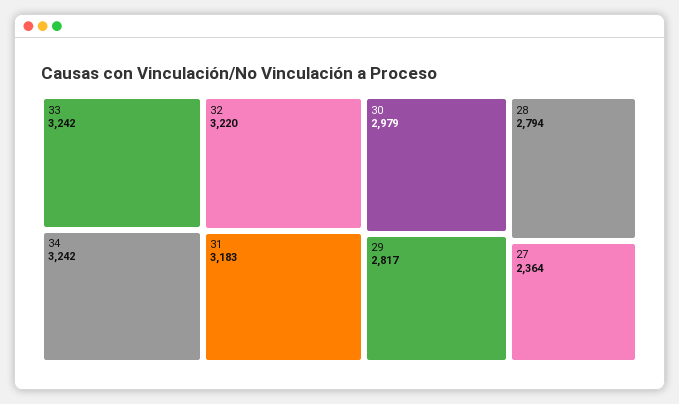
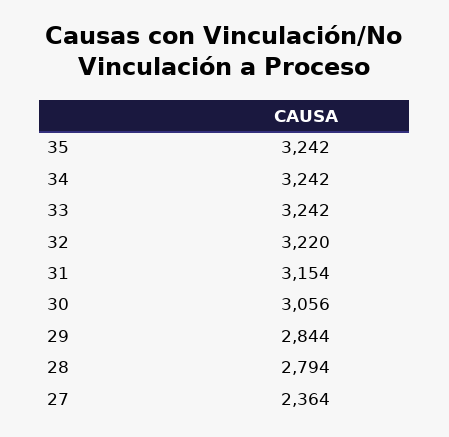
31: 3183 -> 3154
30: 2979 -> 3056
29: 2817 -> 2844
35: none -> 3242

